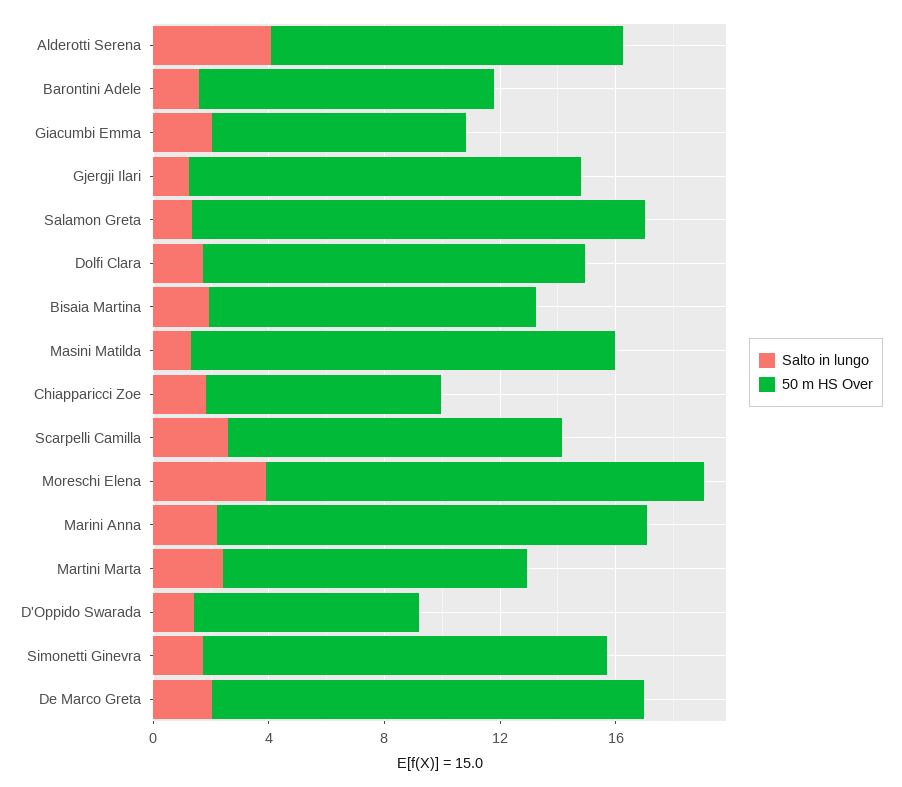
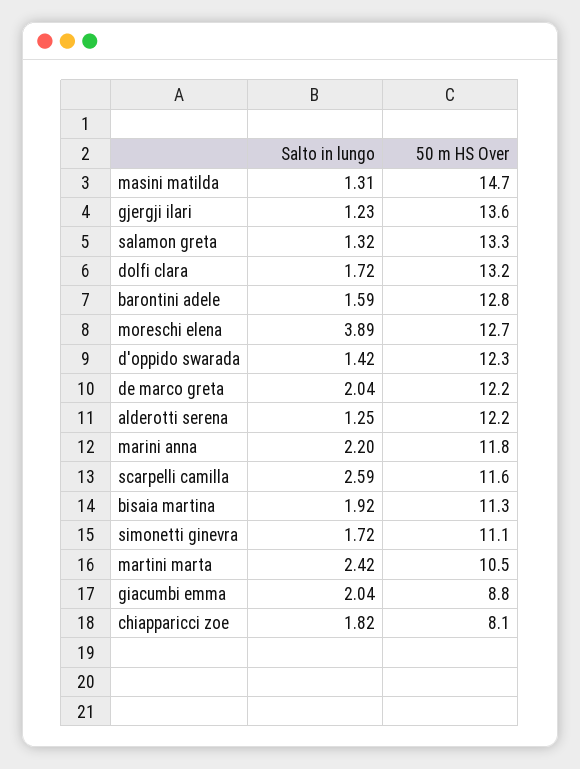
Salto in lungo, Alderotti Serena: 4 -> 1.25
50 m HS Over, Barontini Adele: 10 -> 12.8
50 m HS Over, Salamon Greta: 16 -> 13.3
50 m HS Over, Moreschi Elena: 15 -> 12.7
50 m HS Over, Marini Anna: 15 -> 11.8
50 m HS Over, D'Oppido Swarada: 8 -> 12.3
50 m HS Over, Simonetti Ginevra: 14 -> 11.1
50 m HS Over, De Marco Greta: 15 -> 12.2

